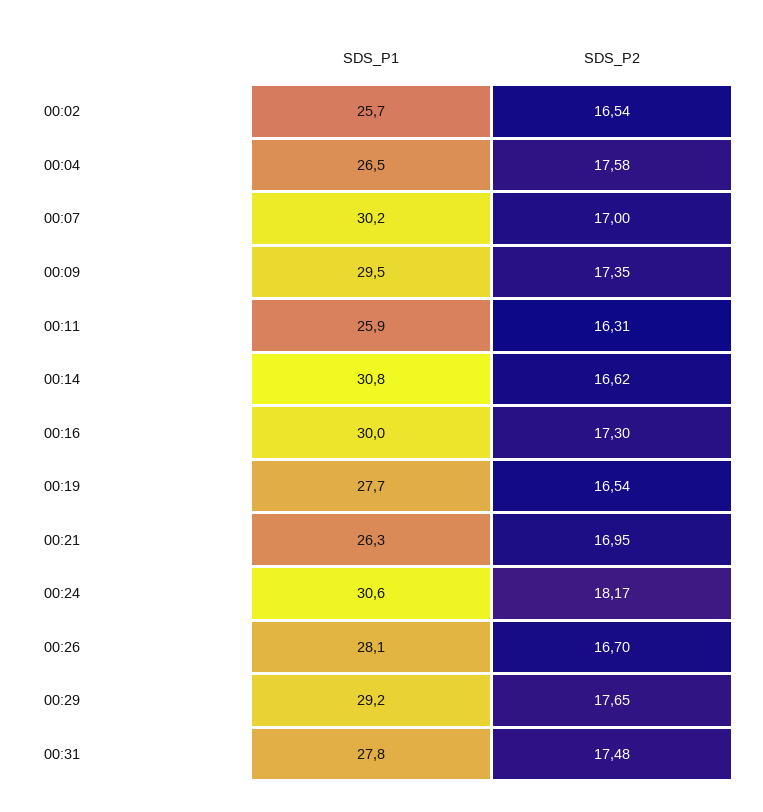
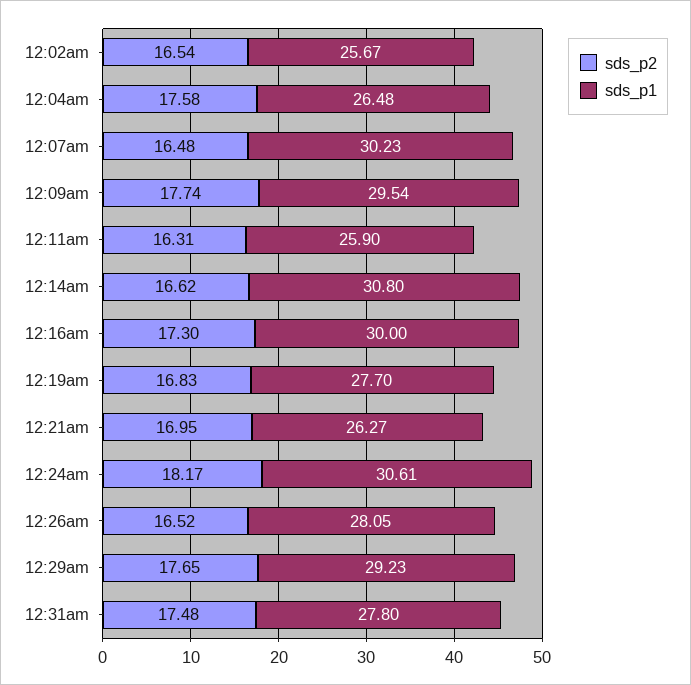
SDS_P2, 00:07: 17 -> 16.48
SDS_P2, 00:09: 17.35 -> 17.74
SDS_P2, 00:19: 16.54 -> 16.83
SDS_P2, 00:26: 16.7 -> 16.52

